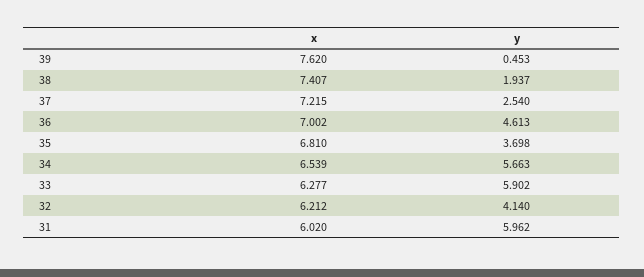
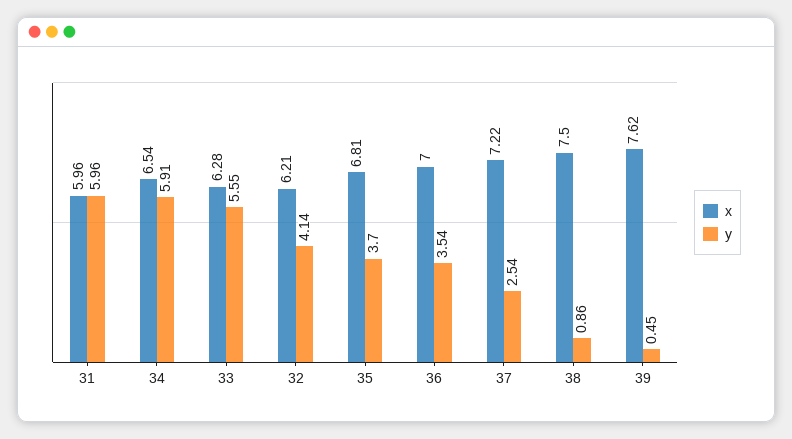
x, 38: 7.407 -> 7.5
y, 38: 1.937 -> 0.86
y, 36: 4.613 -> 3.54
y, 34: 5.663 -> 5.91
y, 33: 5.902 -> 5.55
x, 31: 6.02 -> 5.96

